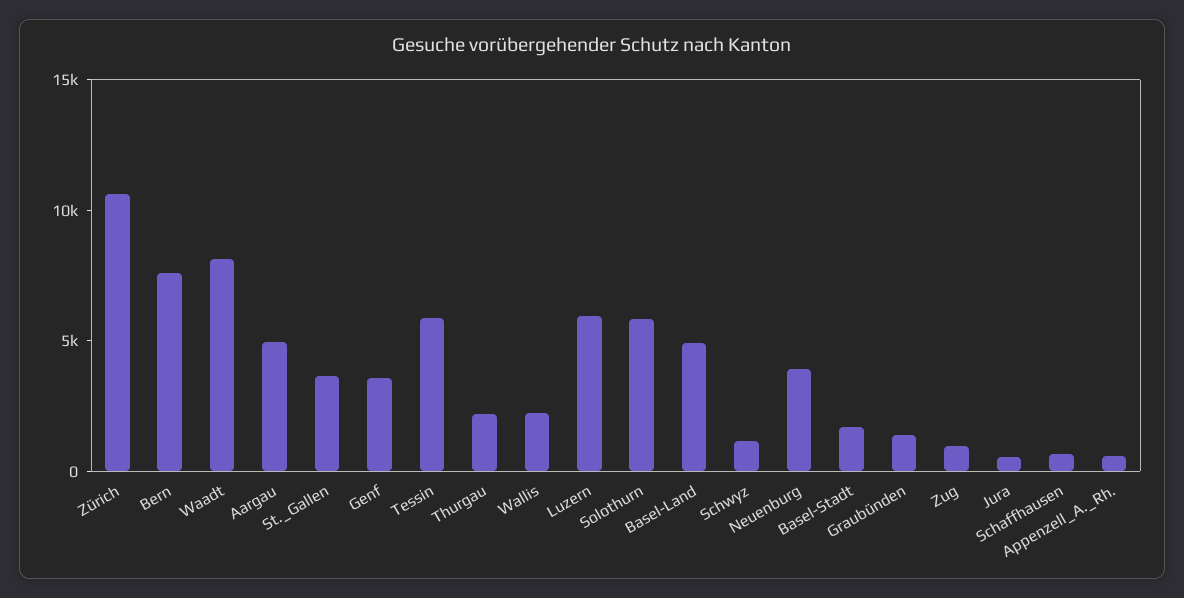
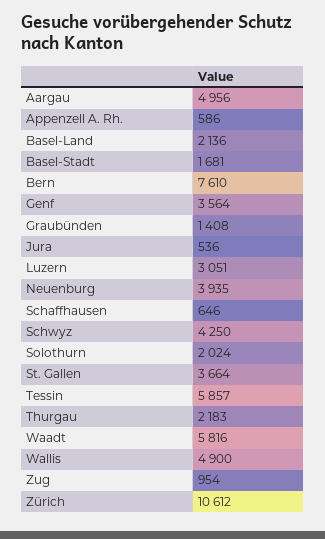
Waadt: 8000 -> 5816
Wallis: 2000 -> 4900
Luzern: 6000 -> 3051
Solothurn: 6000 -> 2024
Basel-Land: 5000 -> 2136
Schwyz: 1000 -> 4250

